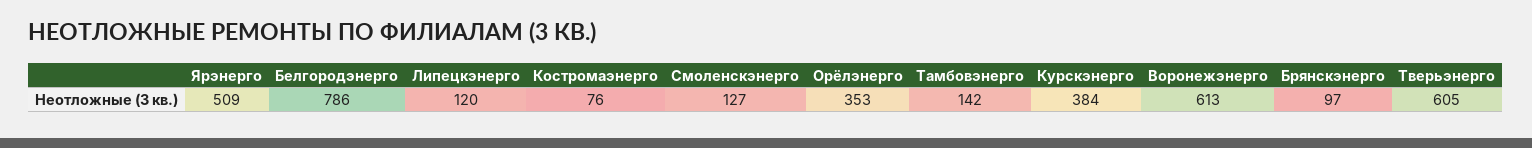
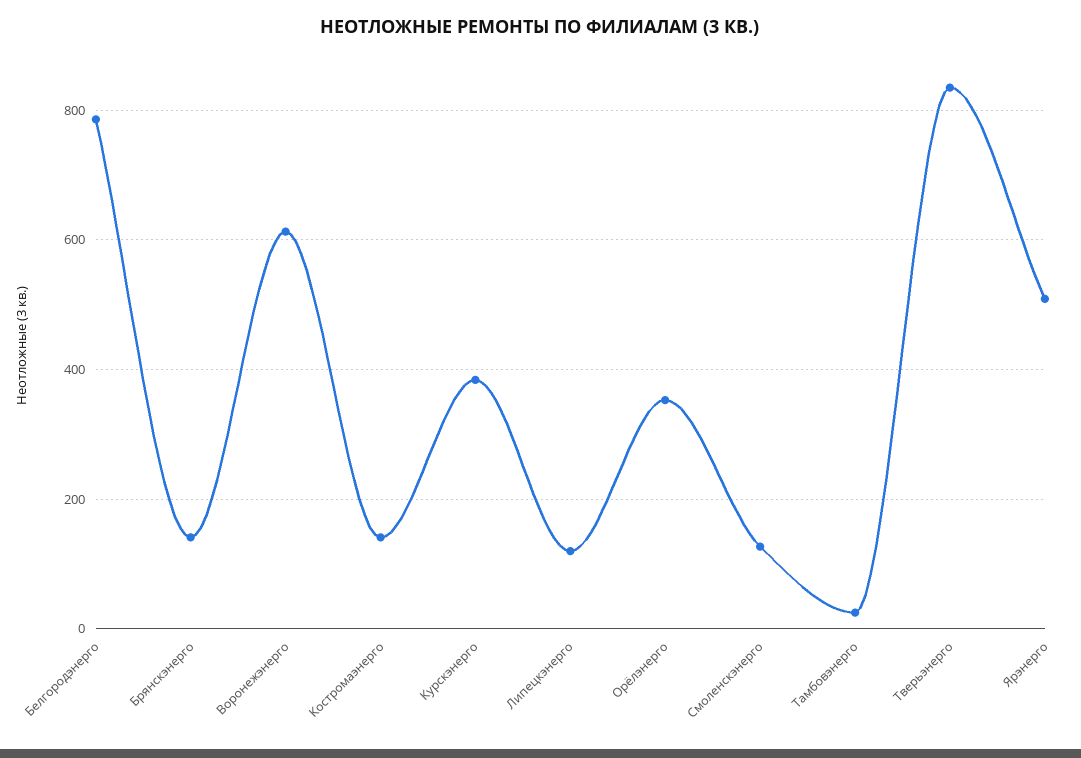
Костромаэнерго: 76 -> 140
Тамбовэнерго: 142 -> 20
Брянскэнерго: 97 -> 140
Тверьэнерго: 605 -> 840

